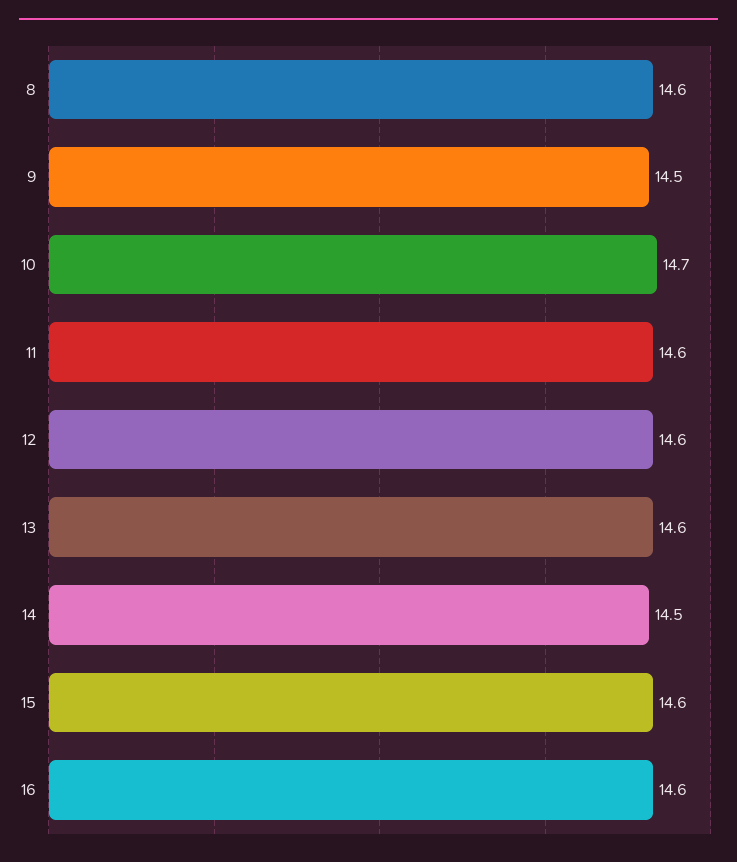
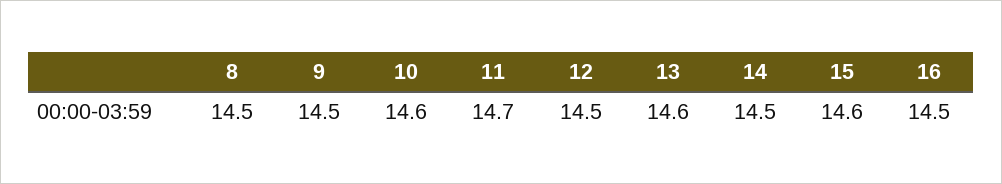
8: 14.6 -> 14.5
10: 14.7 -> 14.6
11: 14.6 -> 14.7
12: 14.6 -> 14.5
16: 14.6 -> 14.5

